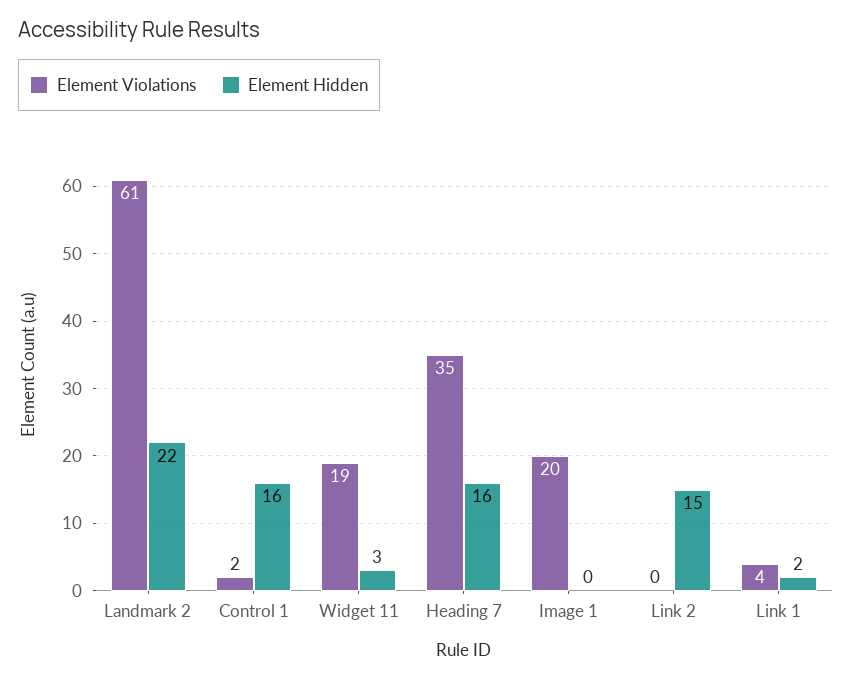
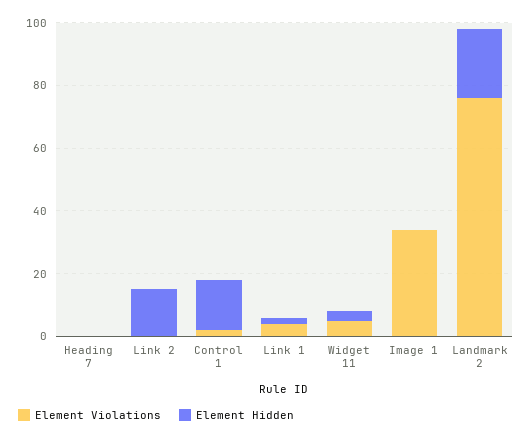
Element Violations, Landmark 2: 61 -> 75
Element Violations, Widget 11: 19 -> 5
Element Violations, Heading 7: 35 -> 0
Element Hidden, Heading 7: 16 -> 0
Element Violations, Image 1: 20 -> 35

